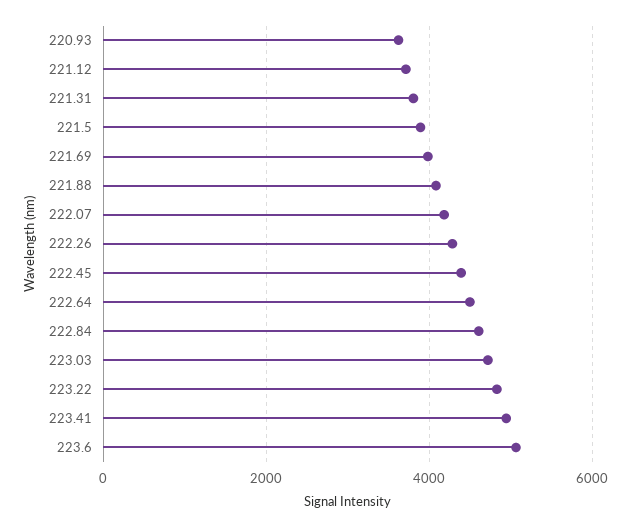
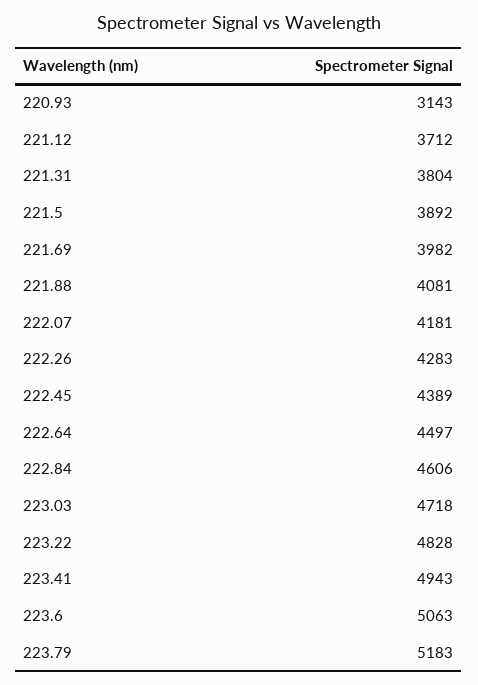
220.93: 3600 -> 3143
223.79: none -> 5183

